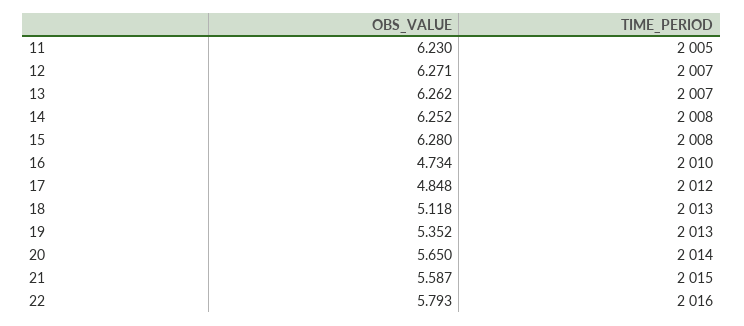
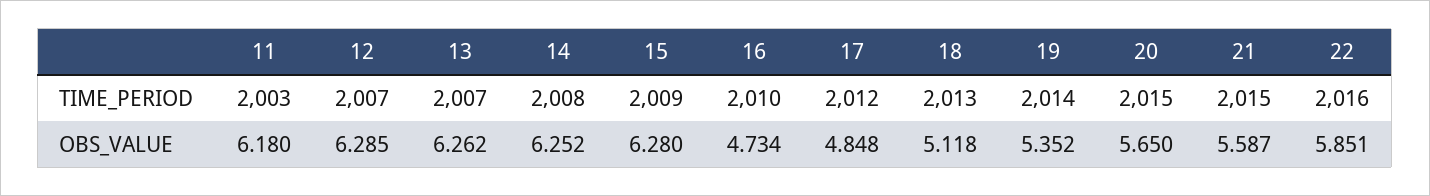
OBS_VALUE, 11: 6.23 -> 6.18
TIME_PERIOD, 11: 2005 -> 2003
OBS_VALUE, 12: 6.271 -> 6.285
TIME_PERIOD, 15: 2008 -> 2009
TIME_PERIOD, 19: 2013 -> 2014
TIME_PERIOD, 20: 2014 -> 2015
OBS_VALUE, 22: 5.793 -> 5.851

